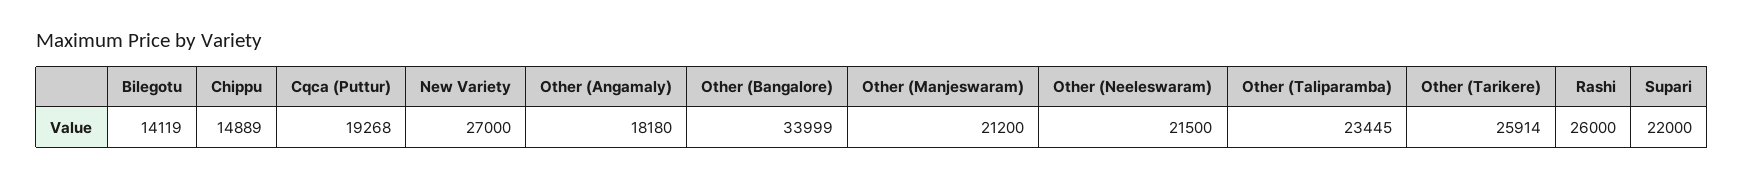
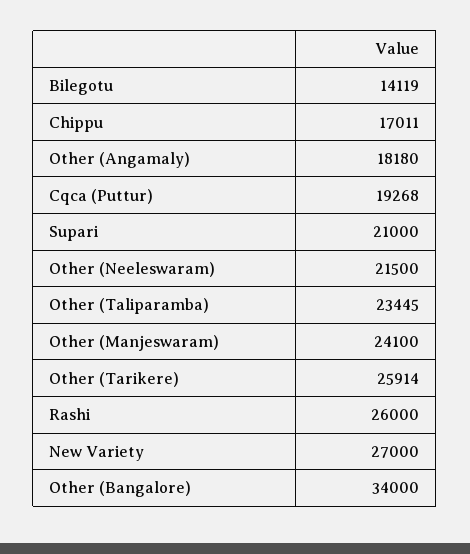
Chippu: 14889 -> 17011
Other (Bangalore): 33999 -> 34000
Other (Manjeswaram): 21200 -> 24100
Supari: 22000 -> 21000

